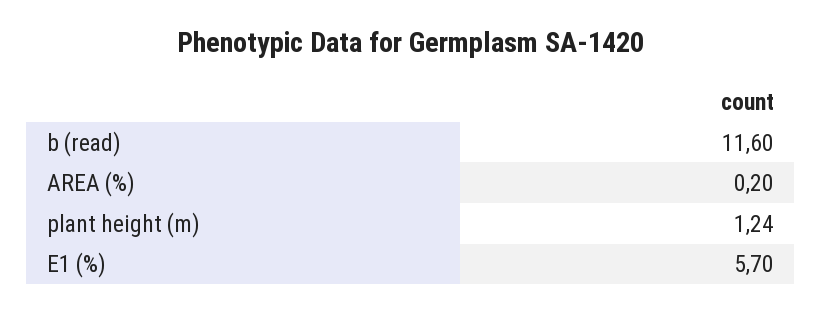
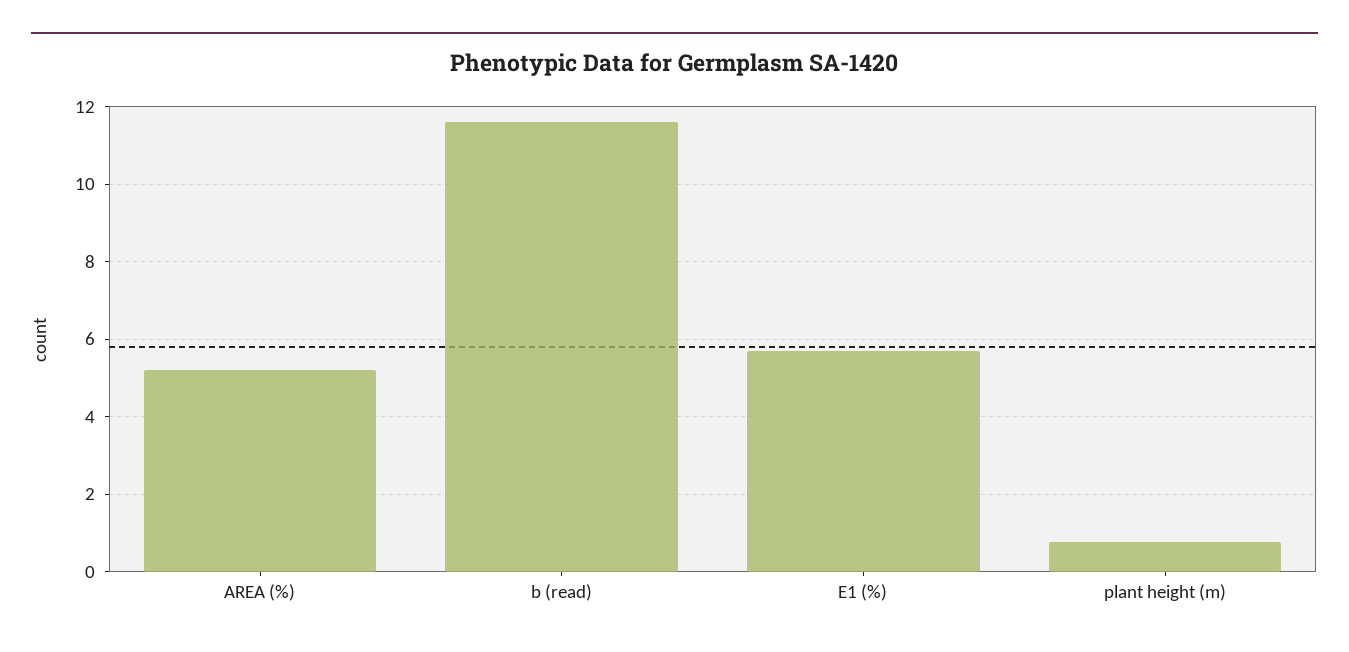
AREA (%): 0.2 -> 5.2
plant height (m): 1.24 -> 0.8

